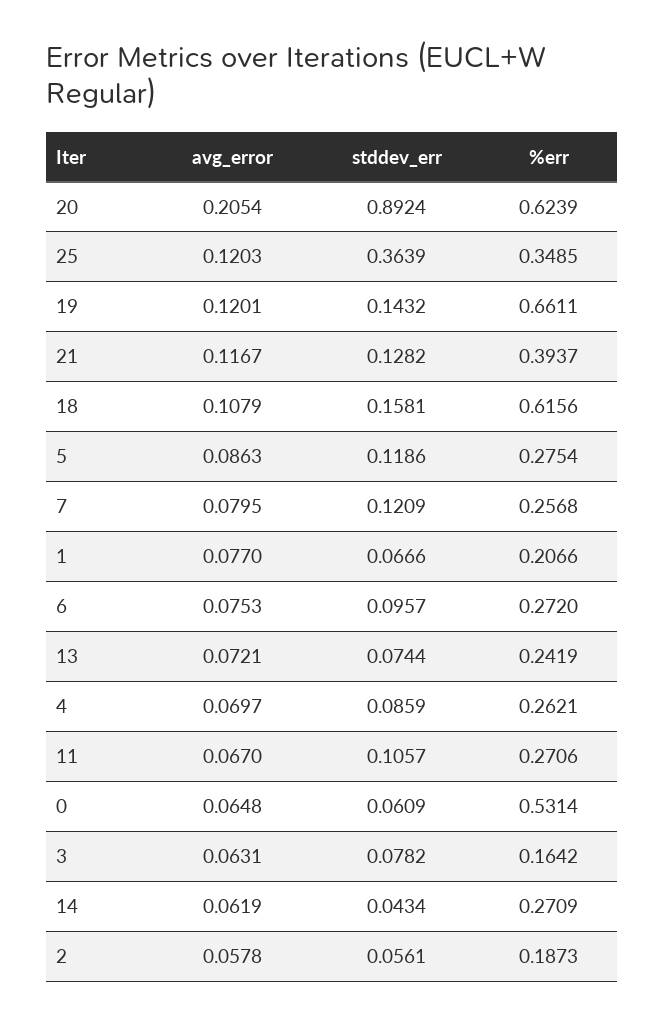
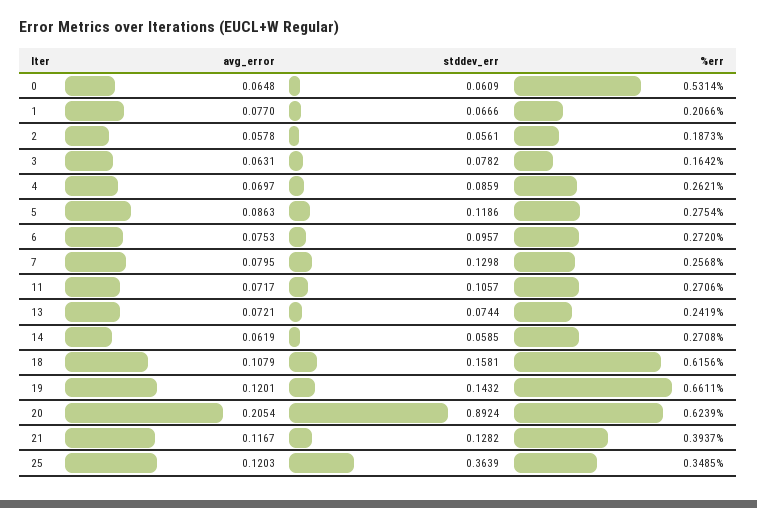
stddev_err, 7: 0.1209 -> 0.1298
avg_error, 11: 0.067 -> 0.0717
stddev_err, 14: 0.0434 -> 0.0585
%err, 14: 0.2709 -> 0.2708

